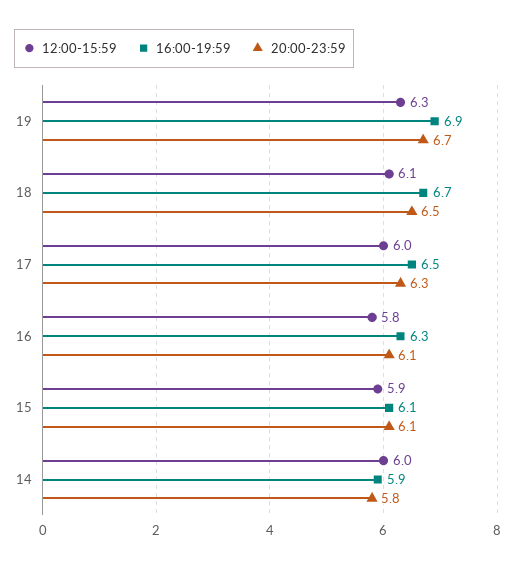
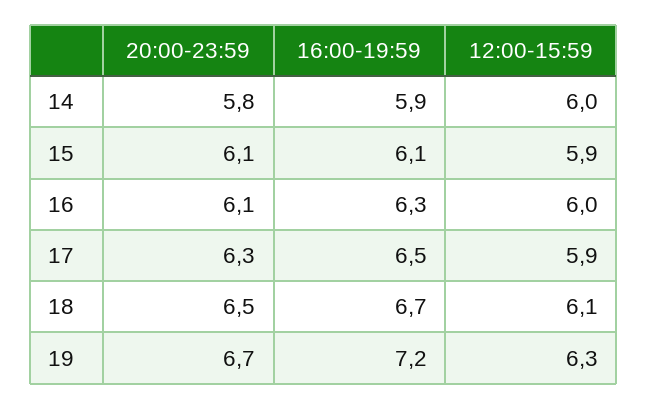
16:00-19:59, 19: 6.9 -> 7.2
12:00-15:59, 17: 6 -> 5.9
12:00-15:59, 16: 5.8 -> 6

